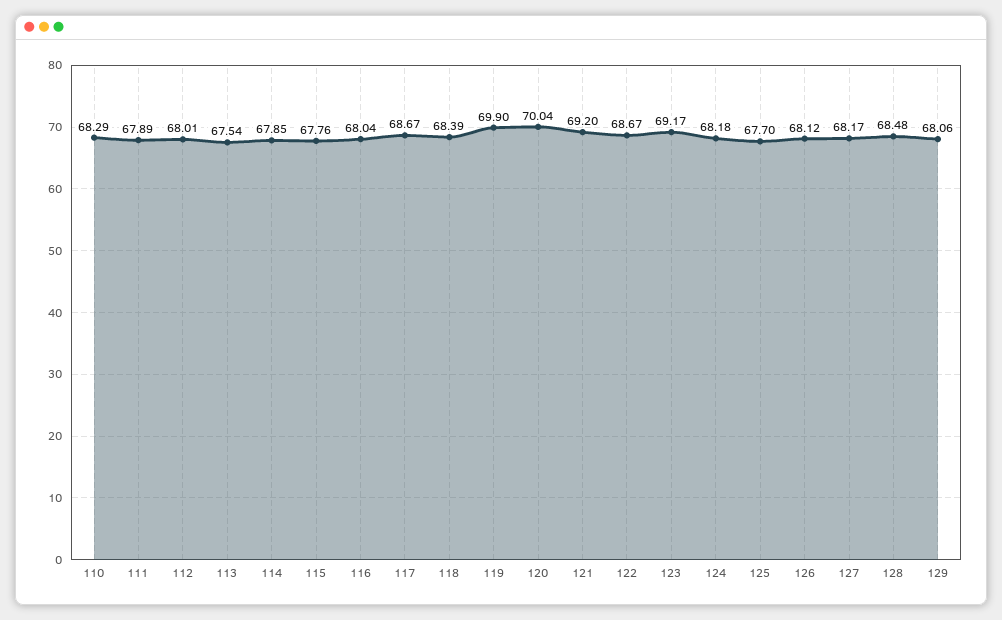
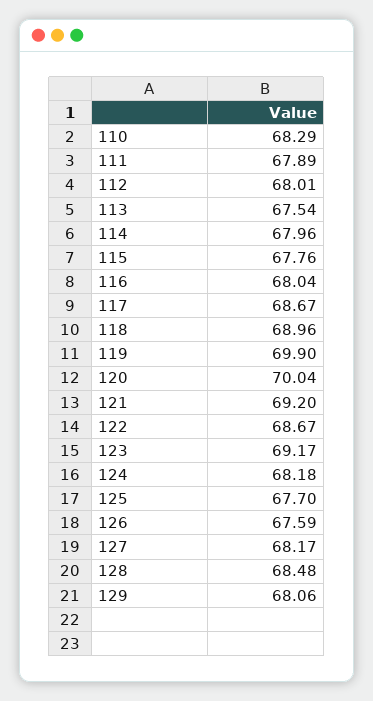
114: 67.85 -> 67.96
118: 68.39 -> 68.96
126: 68.12 -> 67.59

